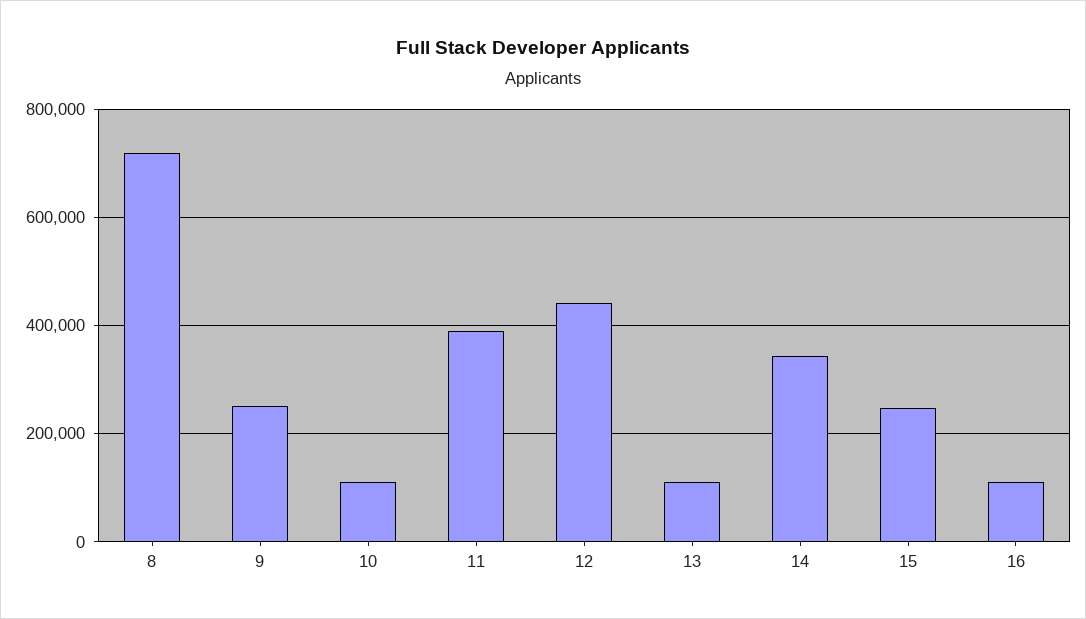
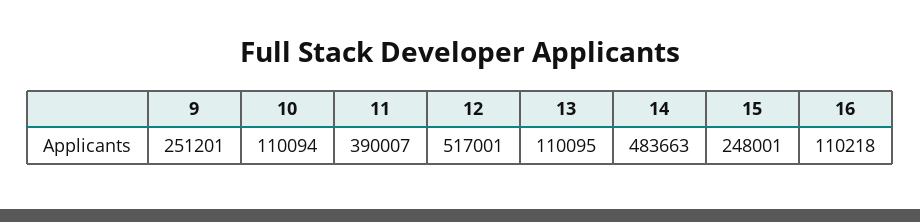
8: 720000 -> none
12: 440000 -> 517001
14: 340000 -> 483663

